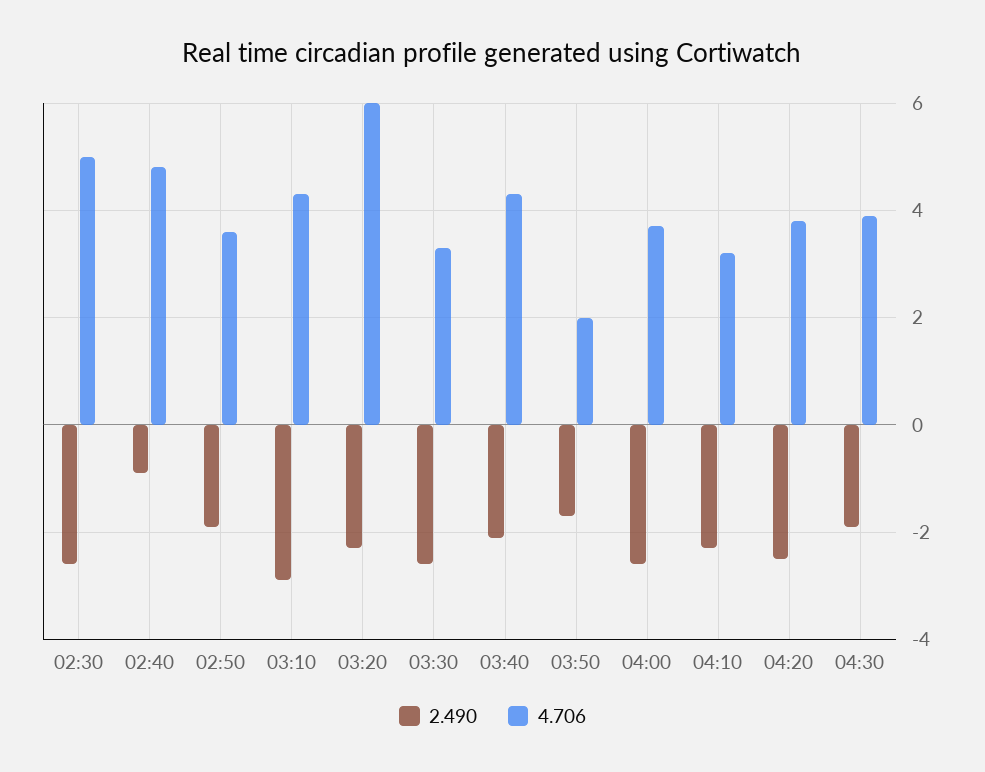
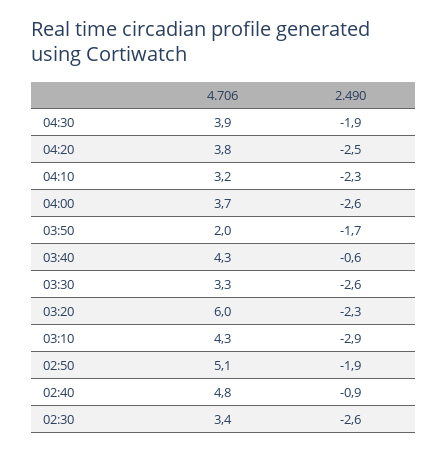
4.706, 02:30: 5 -> 3.4
4.706, 02:50: 3.5 -> 5.1
2.490, 03:40: -2 -> -0.6

